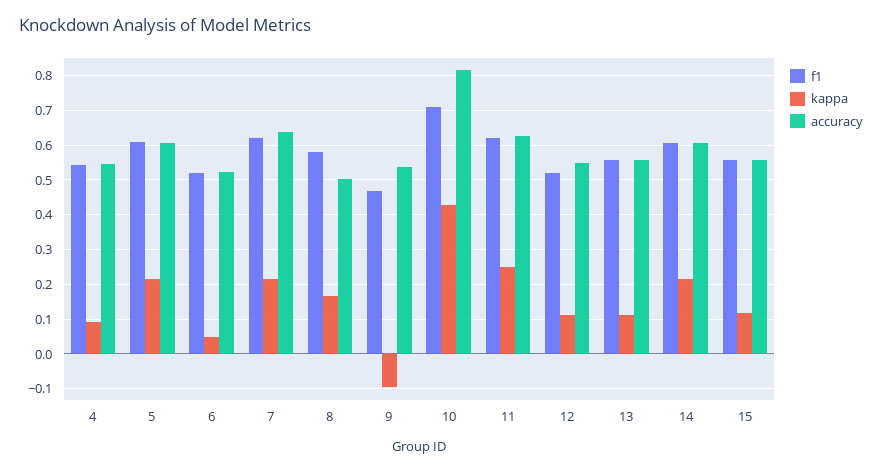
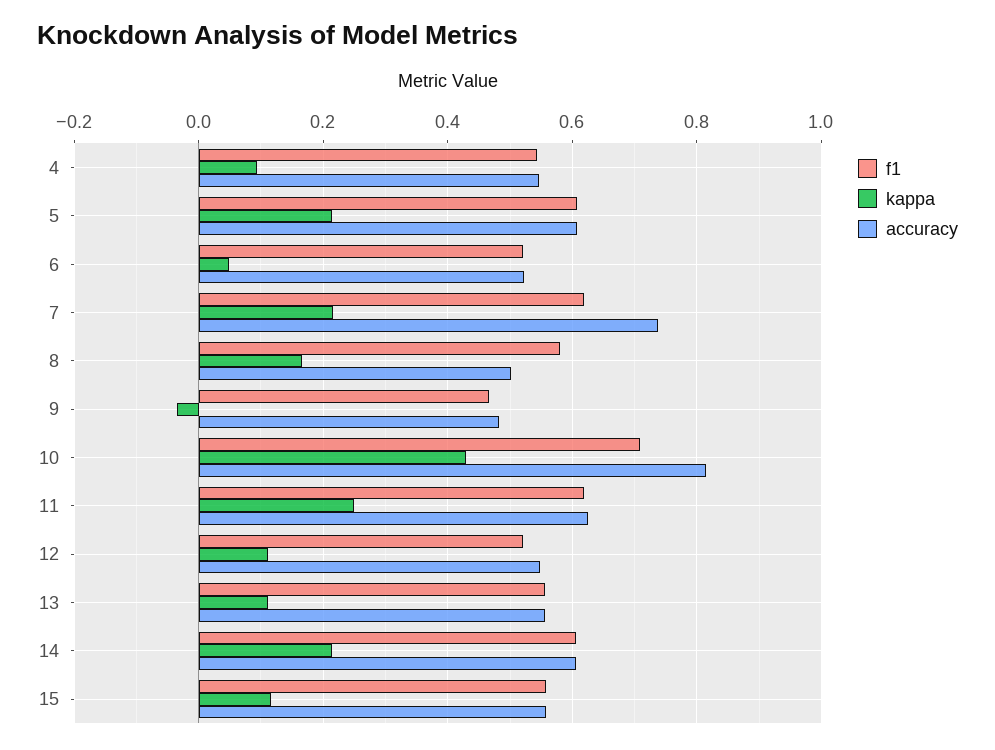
accuracy, 7: 0.64 -> 0.74
kappa, 9: -0.1 -> -0.04
accuracy, 9: 0.54 -> 0.48

